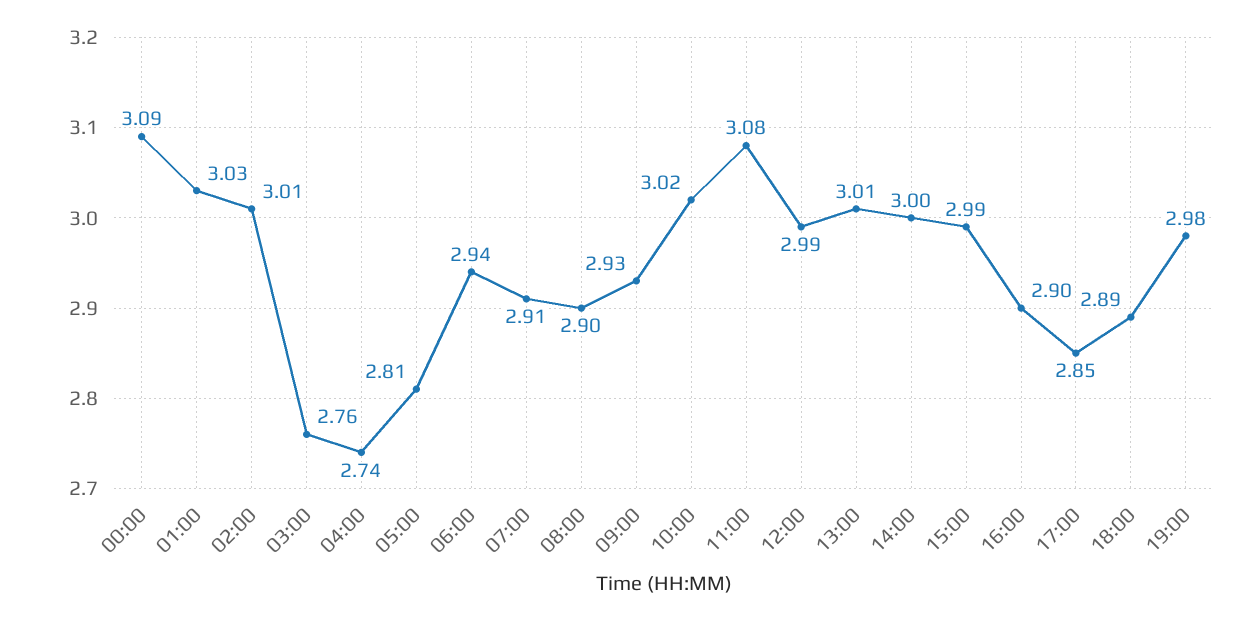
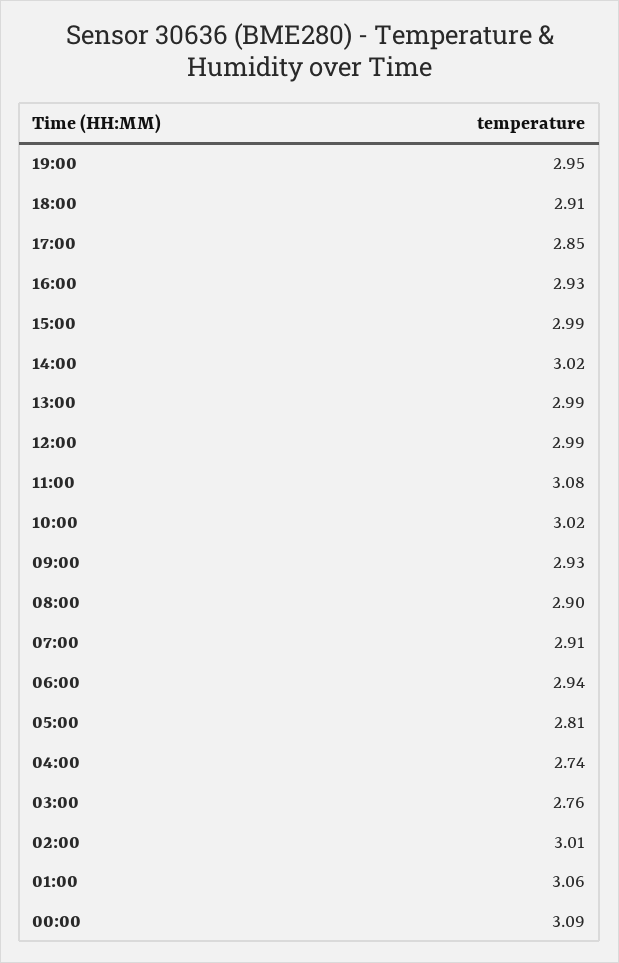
01:00: 3.03 -> 3.06
13:00: 3.01 -> 2.99
14:00: 3 -> 3.02
16:00: 2.9 -> 2.93
18:00: 2.89 -> 2.91
19:00: 2.98 -> 2.95

